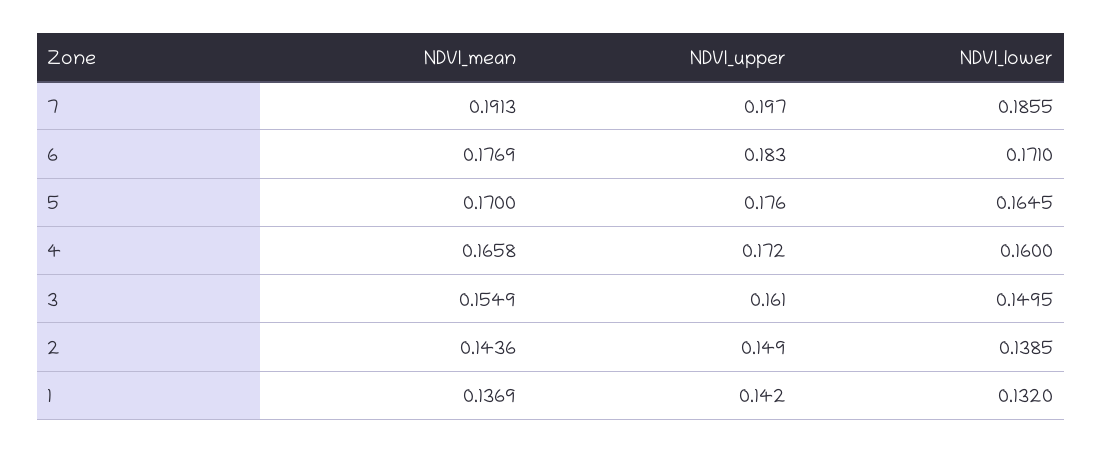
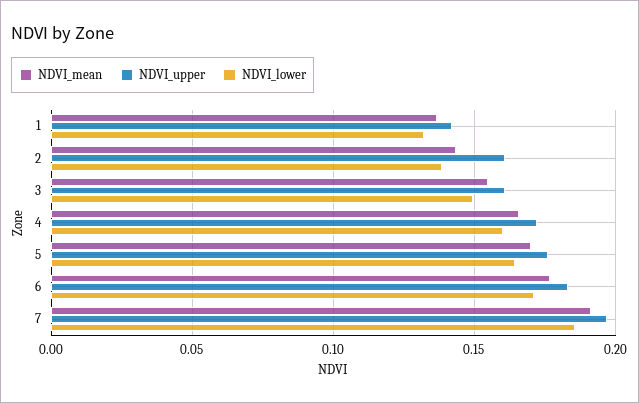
NDVI_upper, 2: 0.149 -> 0.16

